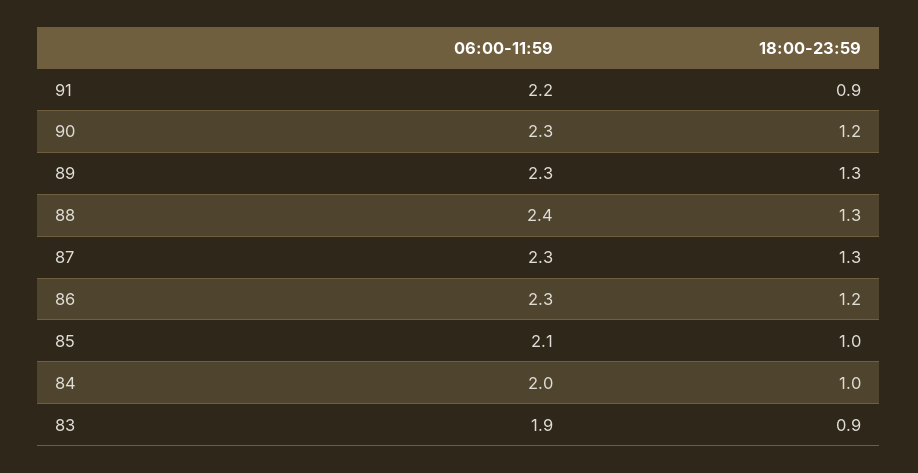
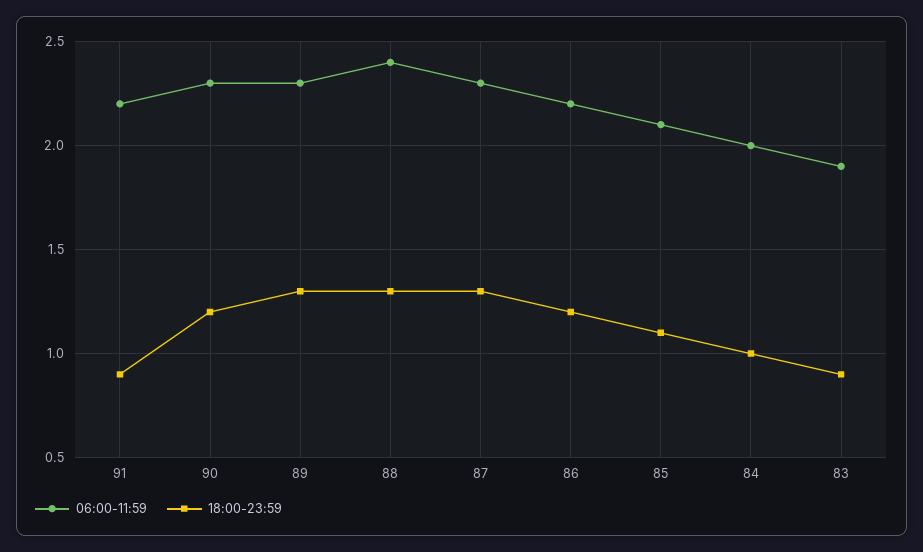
06:00-11:59, 86: 2.3 -> 2.2
18:00-23:59, 85: 1 -> 1.1

